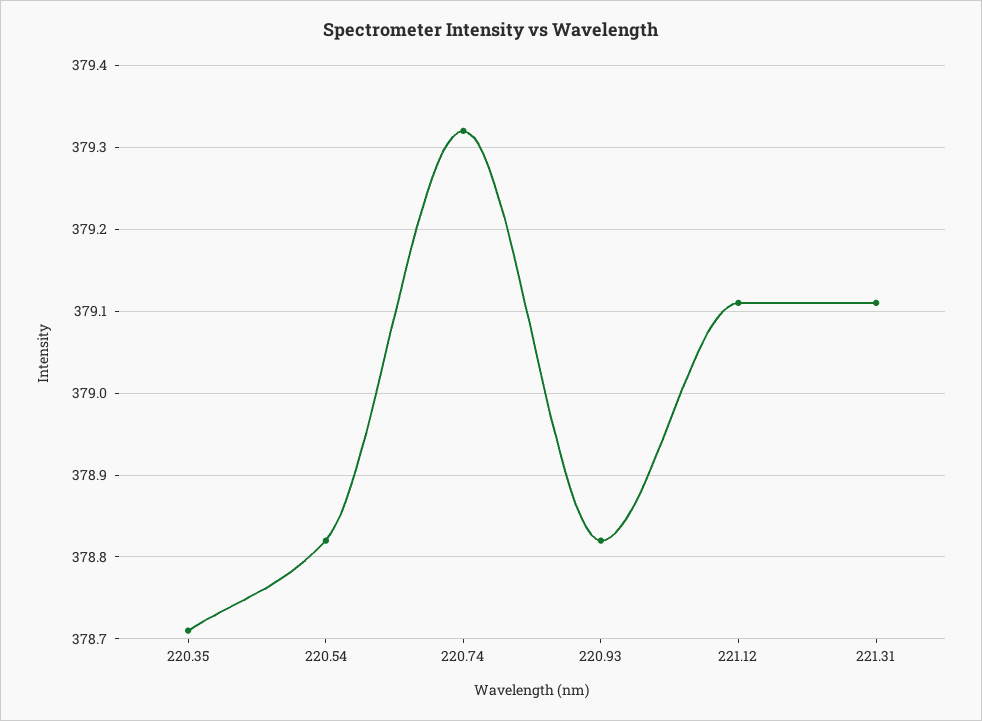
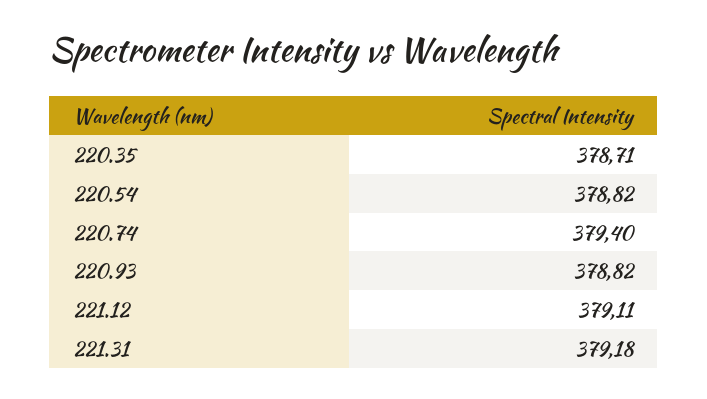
220.74: 379.32 -> 379.4
221.31: 379.11 -> 379.18

